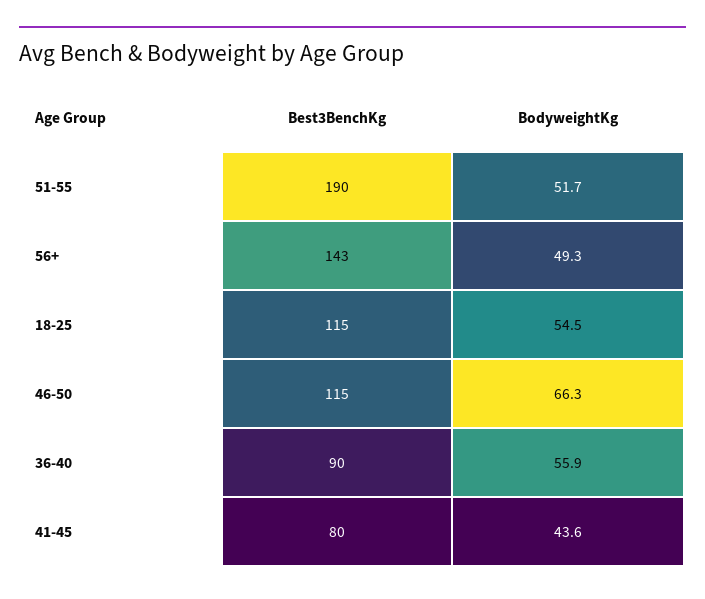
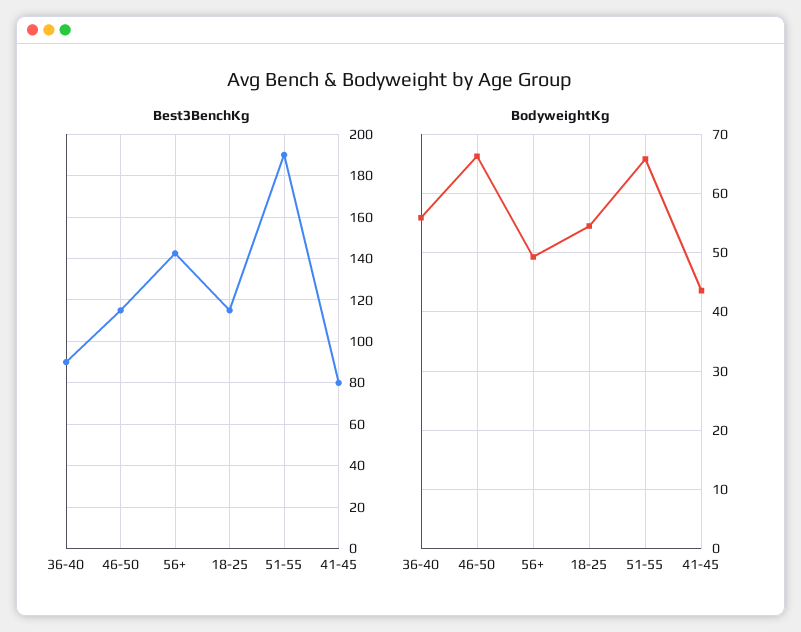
BodyweightKg, 51-55: 51.7 -> 66

